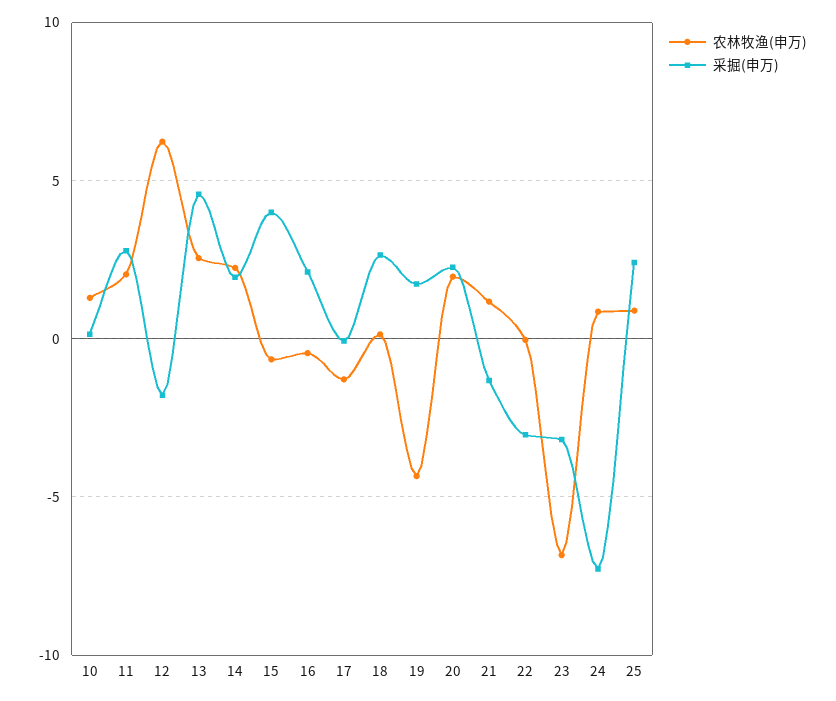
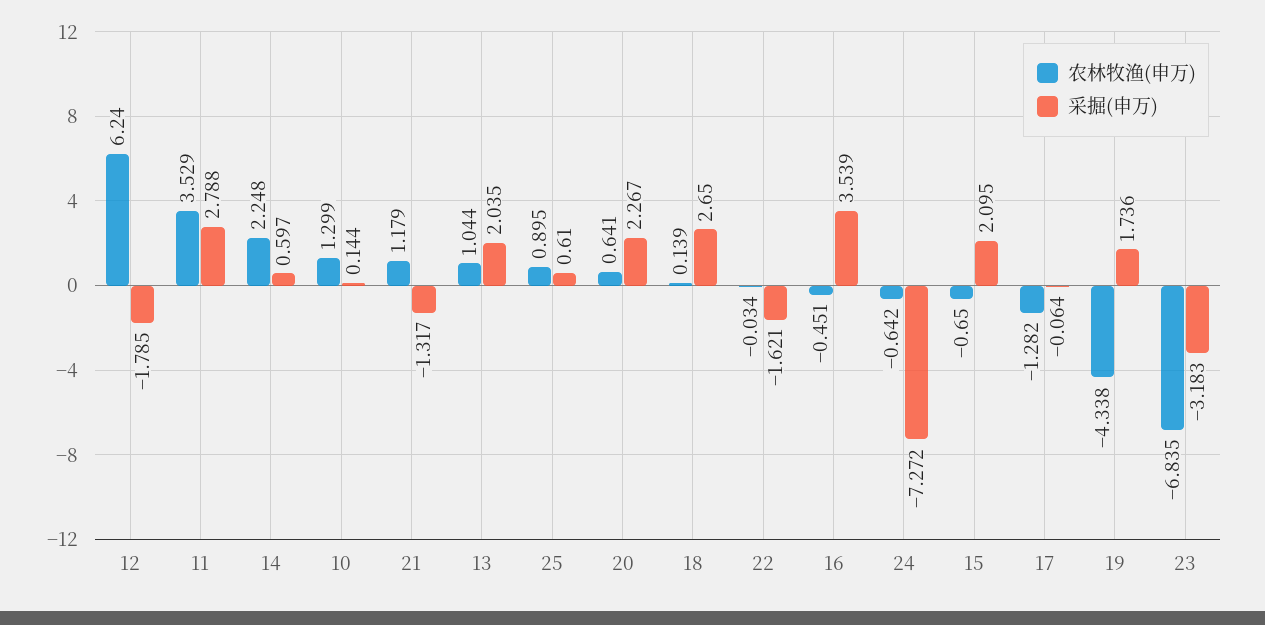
农林牧渔(申万), 11: 2 -> 3.529
农林牧渔(申万), 13: 2.5 -> 1.044
采掘(申万), 13: 4.5 -> 2.035
采掘(申万), 14: 2 -> 0.597
采掘(申万), 15: 4 -> 2.095
采掘(申万), 16: 2 -> 3.539
农林牧渔(申万), 20: 2 -> 0.641
采掘(申万), 22: -3 -> -1.621
农林牧渔(申万), 24: 1 -> -0.642
采掘(申万), 25: 2.5 -> 0.61

